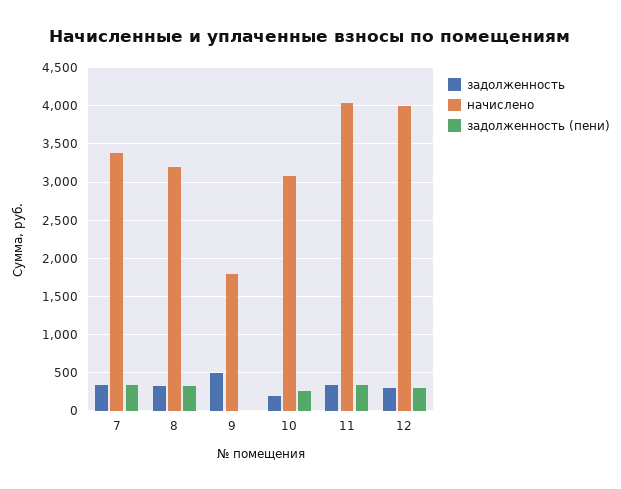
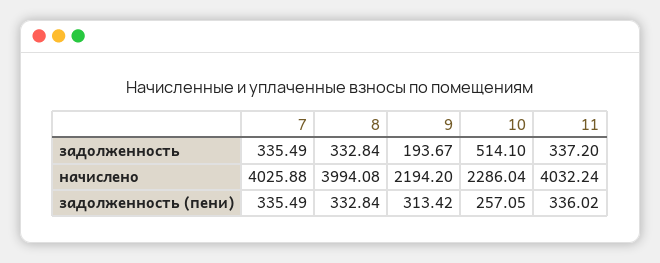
начислено, 7: 3400 -> 4025.88
начислено, 8: 3200 -> 3994.08
задолженность, 9: 500 -> 193.67
начислено, 9: 1800 -> 2194.2
задолженность (пени), 9: 0 -> 313.42
задолженность, 10: 200 -> 514.1
начислено, 10: 3100 -> 2286.04
задолженность, 12: 300 -> none
начислено, 12: 4000 -> none
задолженность (пени), 12: 300 -> none

